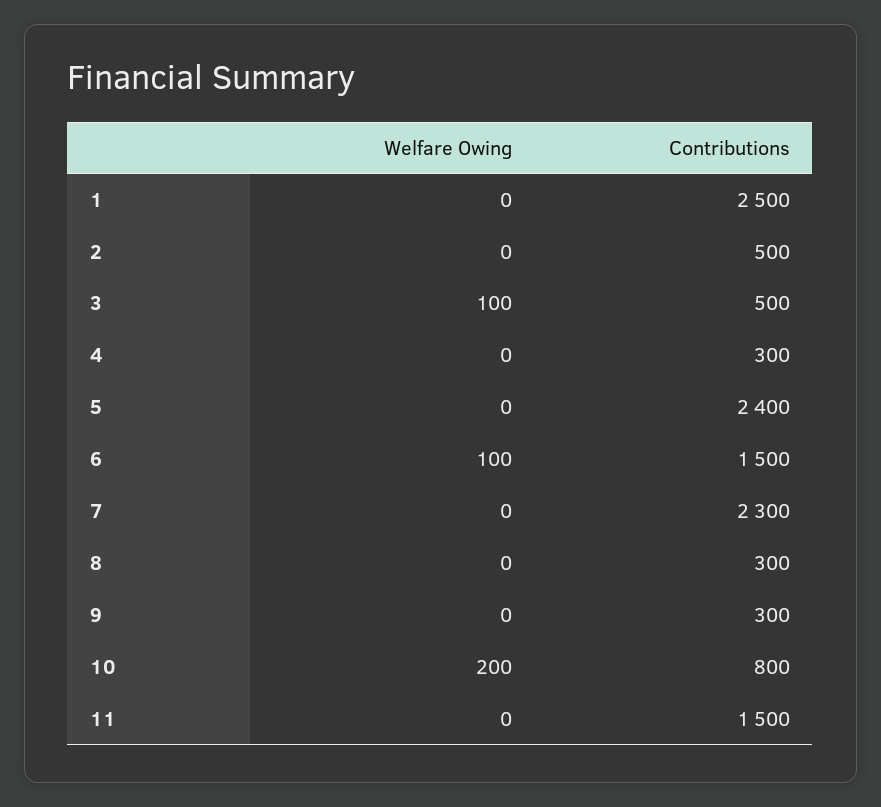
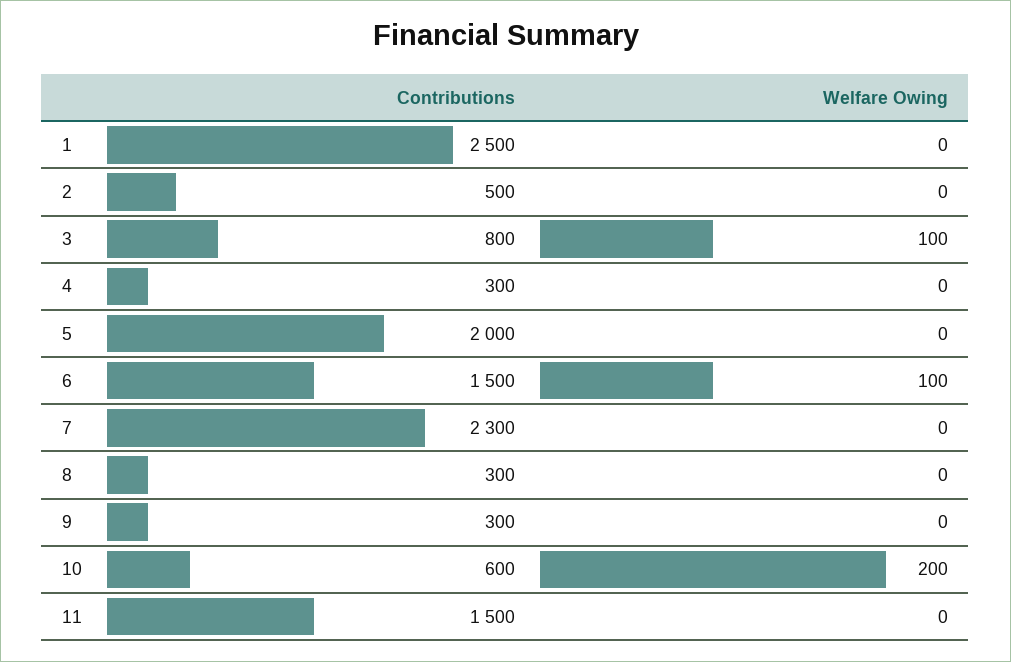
Contributions, 3: 500 -> 800
Contributions, 5: 2400 -> 2000
Contributions, 10: 800 -> 600

